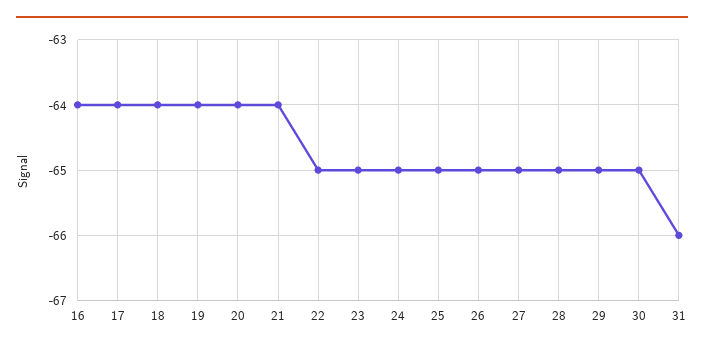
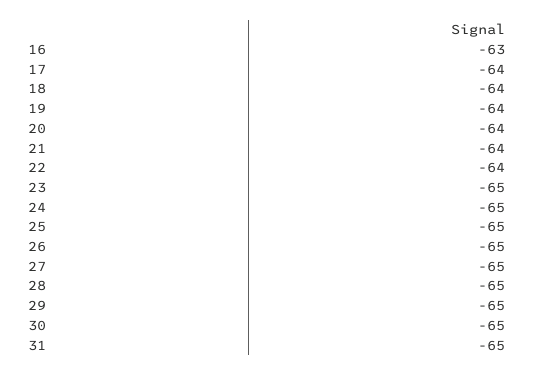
16: -64 -> -63
22: -65 -> -64
31: -66 -> -65

